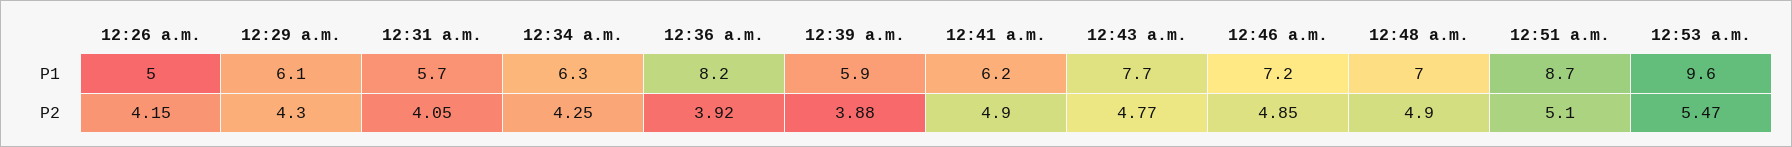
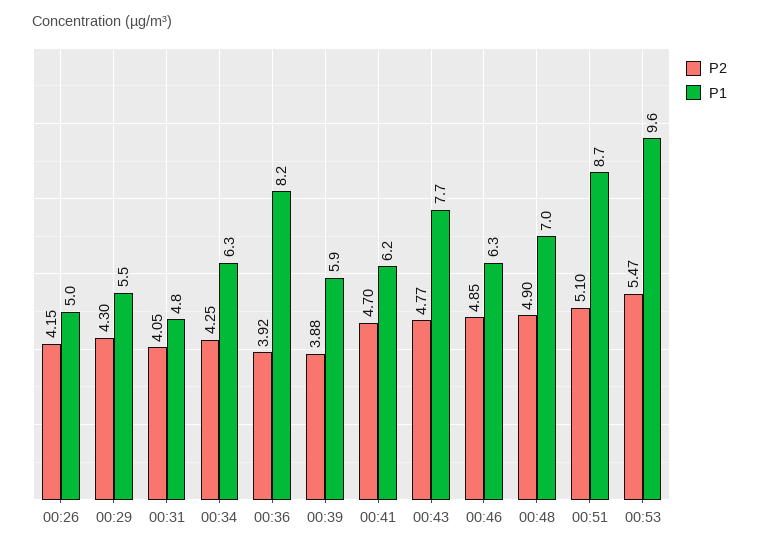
P1, 12:29 a.m.: 6.1 -> 5.5
P1, 12:31 a.m.: 5.7 -> 4.8
P1, 12:46 a.m.: 7.2 -> 6.3
P2, 12:41 a.m.: 4.9 -> 4.7

